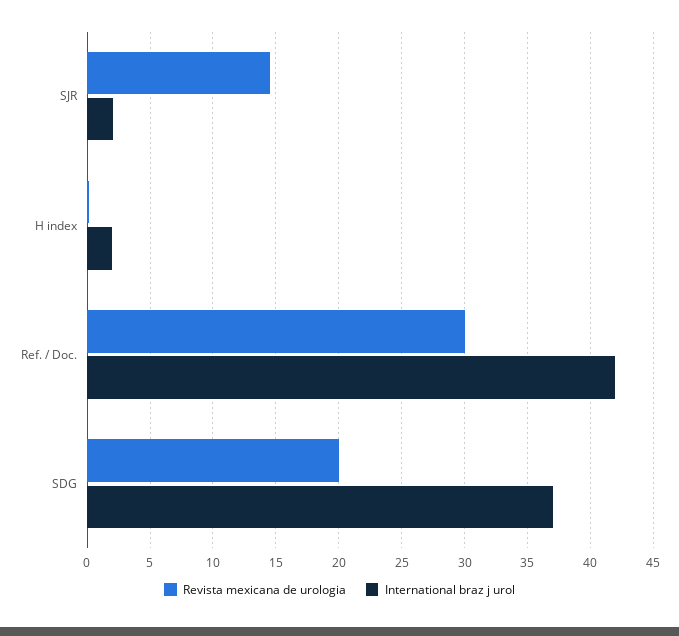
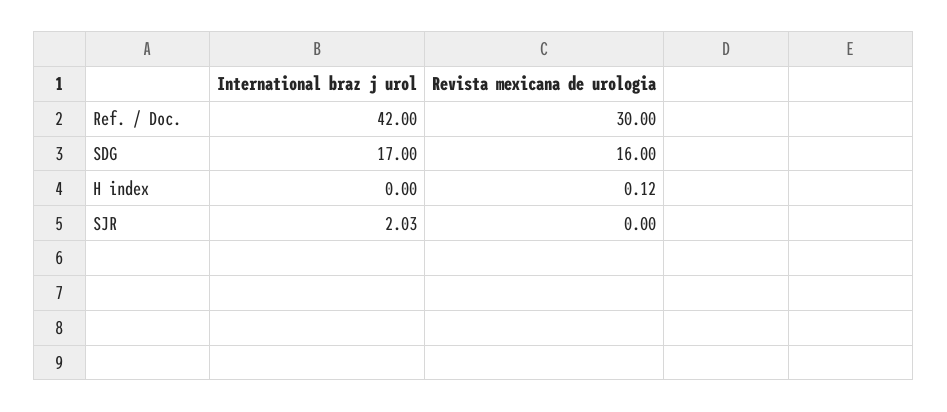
Revista mexicana de urologia, SJR: 14.5 -> 0
International braz j urol, H index: 2 -> 0
Revista mexicana de urologia, SDG: 20 -> 16
International braz j urol, SDG: 37 -> 17

